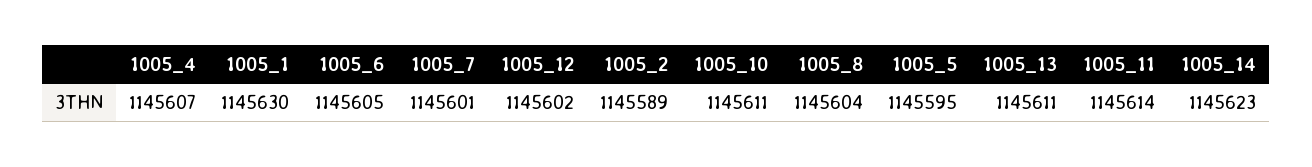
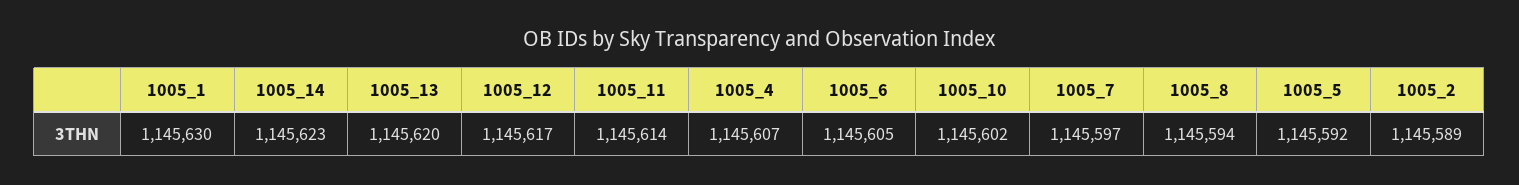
1005_7: 1145601 -> 1145597
1005_12: 1145602 -> 1145617
1005_10: 1145611 -> 1145602
1005_8: 1145604 -> 1145594
1005_5: 1145595 -> 1145592
1005_13: 1145611 -> 1145620

